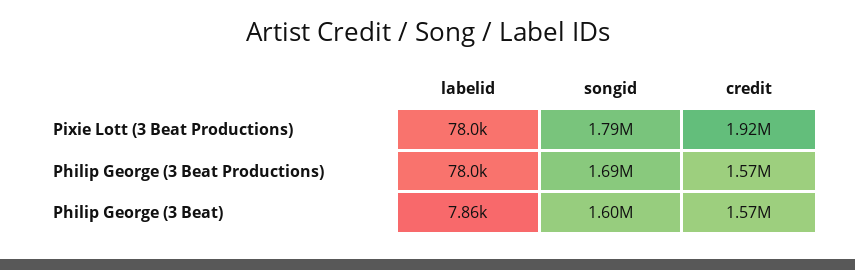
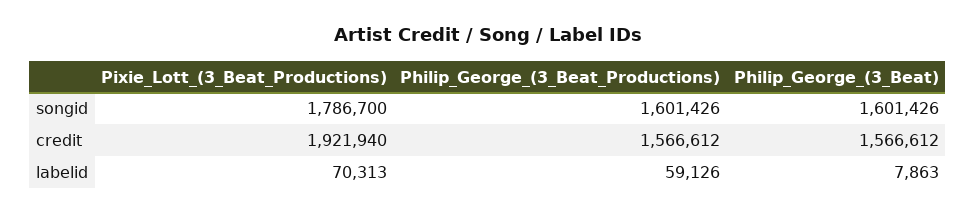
labelid, Pixie Lott (3 Beat Productions): 78000 -> 70313
labelid, Philip George (3 Beat Productions): 78000 -> 59126
songid, Philip George (3 Beat Productions): 1690000 -> 1601426

